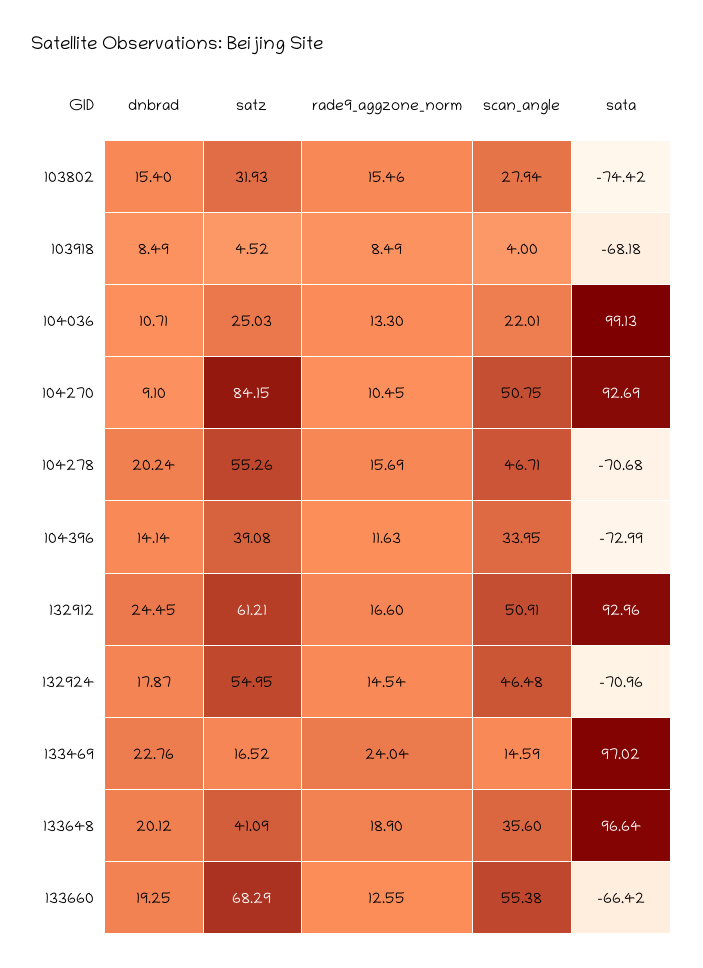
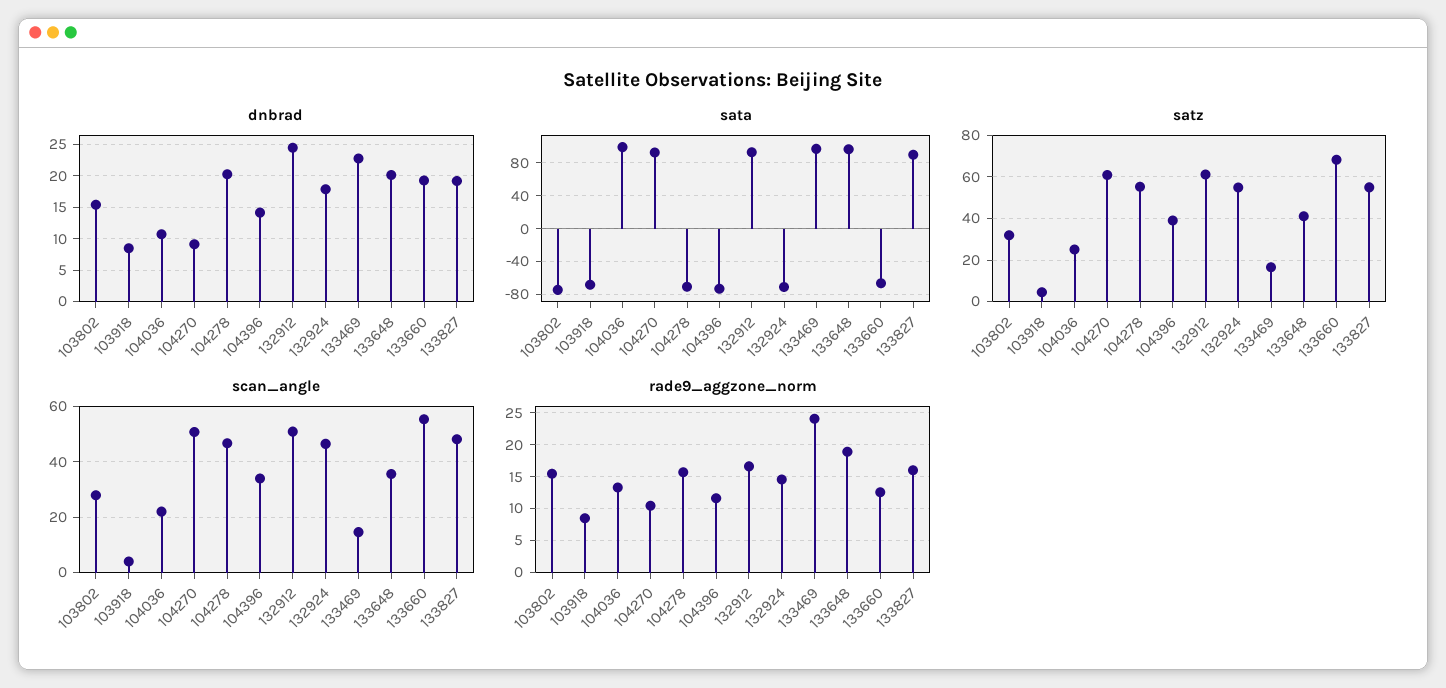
satz, 104270: 84.15 -> 60
dnbrad, 133827: none -> 19
sata, 133827: none -> 90
satz, 133827: none -> 55
scan_angle, 133827: none -> 47.5
rade9_aggzone_norm, 133827: none -> 16

